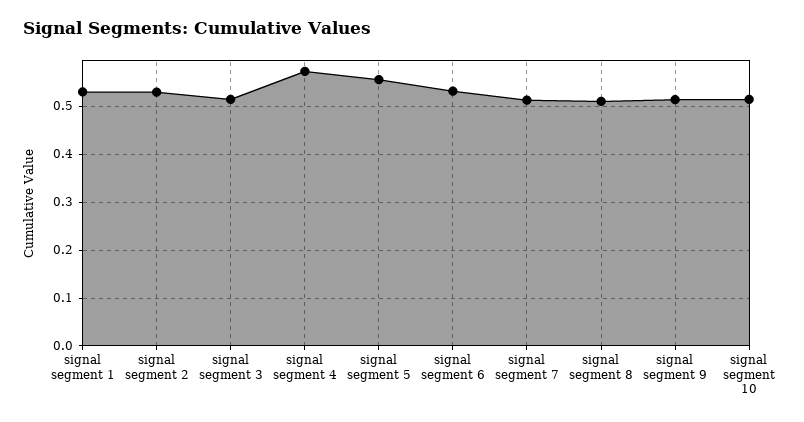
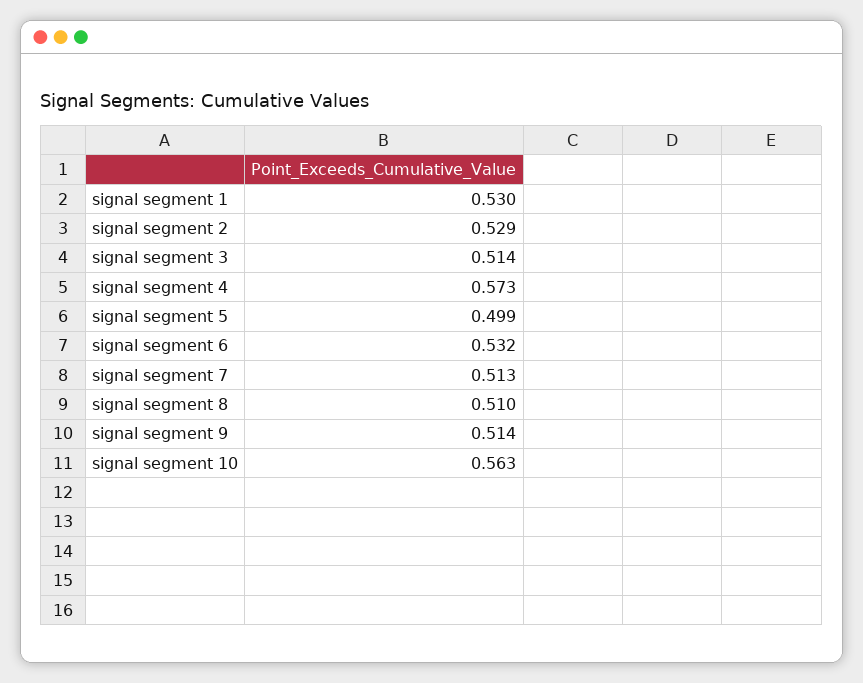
signal segment 5: 0.56 -> 0.499
signal segment 10: 0.52 -> 0.563

